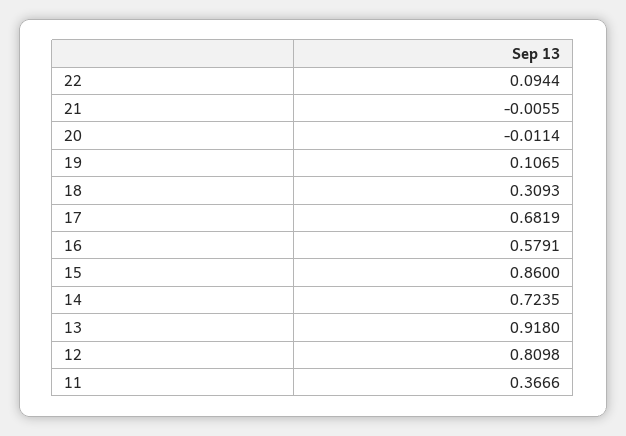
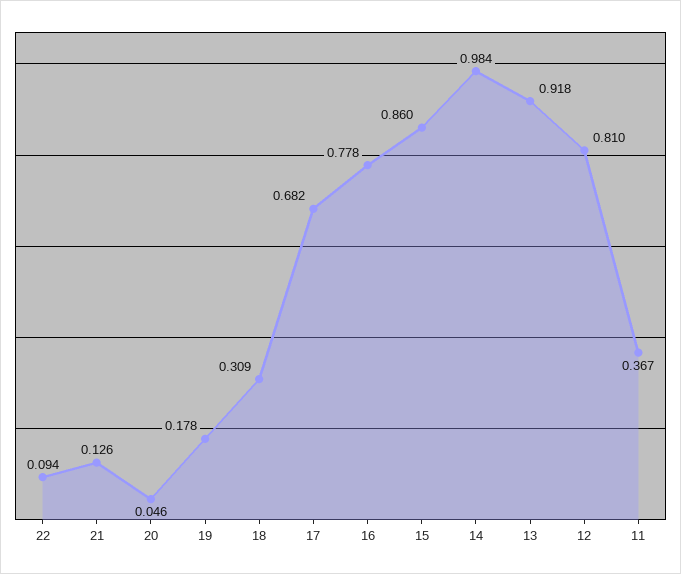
21: -0.0055 -> 0.126
20: -0.0114 -> 0.046
19: 0.1065 -> 0.178
16: 0.5791 -> 0.778
14: 0.7235 -> 0.984

